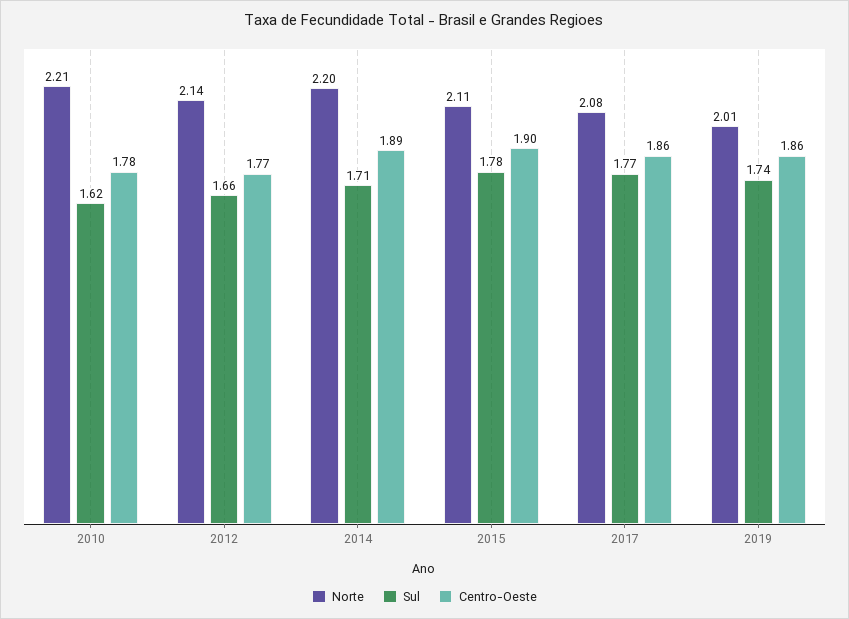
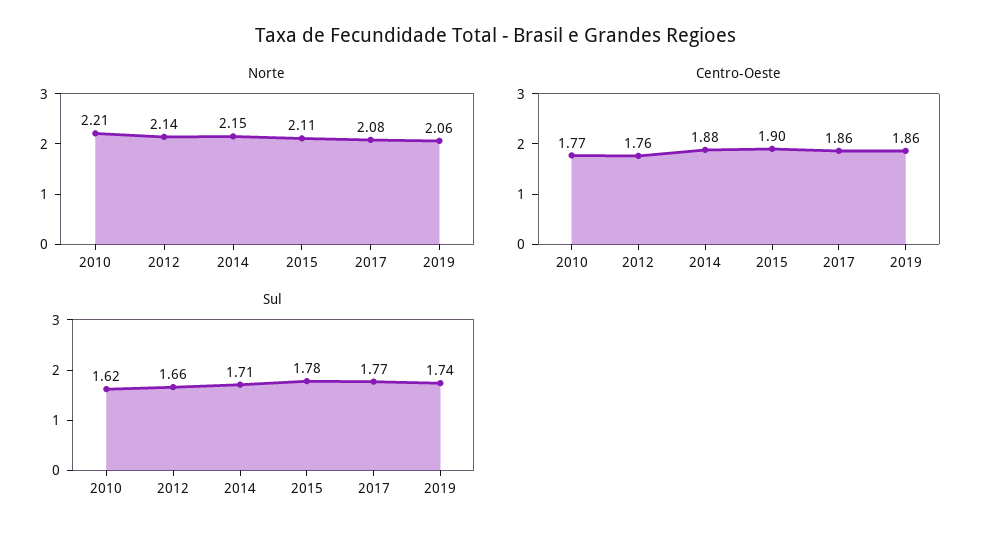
Centro-Oeste, 2010: 1.78 -> 1.77
Centro-Oeste, 2012: 1.77 -> 1.76
Norte, 2014: 2.2 -> 2.15
Centro-Oeste, 2014: 1.89 -> 1.88
Norte, 2019: 2.01 -> 2.06

